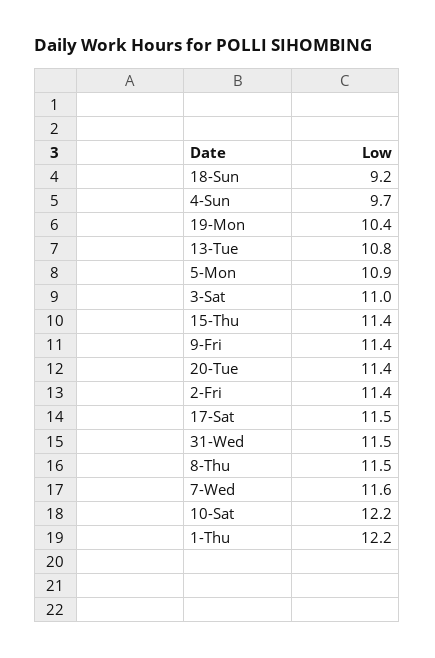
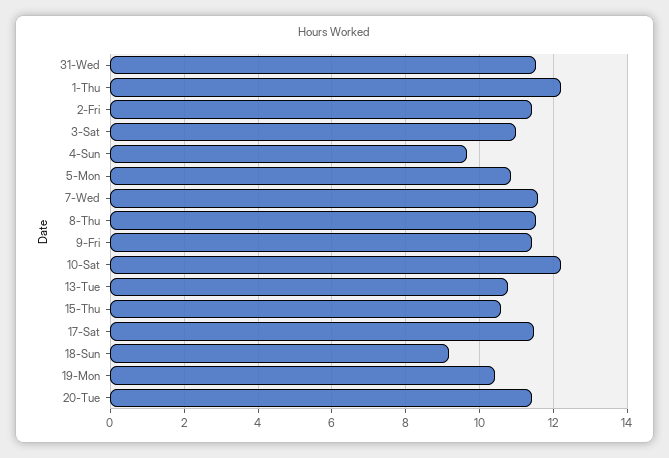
15-Thu: 11.4 -> 10.6

